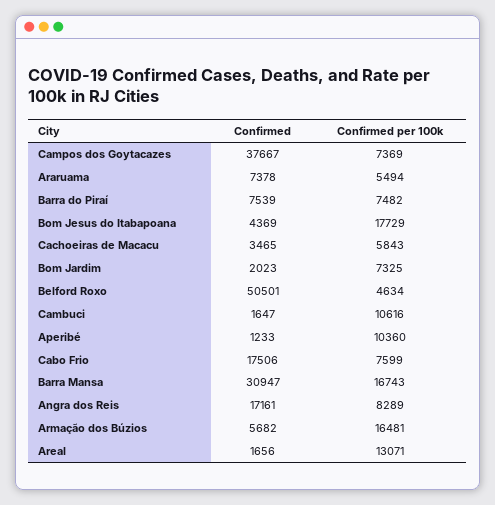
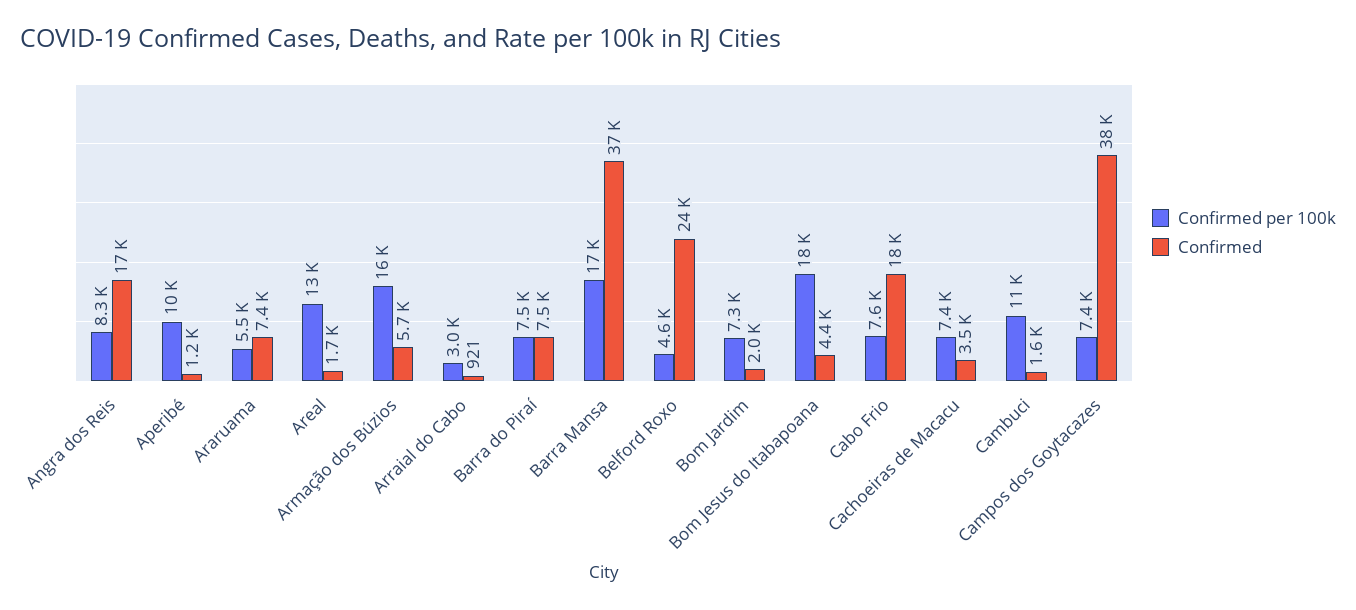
Confirmed per 100k, Cachoeiras de Macacu: 5843 -> 7400
Confirmed, Belford Roxo: 50501 -> 24000
Confirmed, Barra Mansa: 30947 -> 37000
Confirmed per 100k, Arraial do Cabo: none -> 3000
Confirmed, Arraial do Cabo: none -> 921

